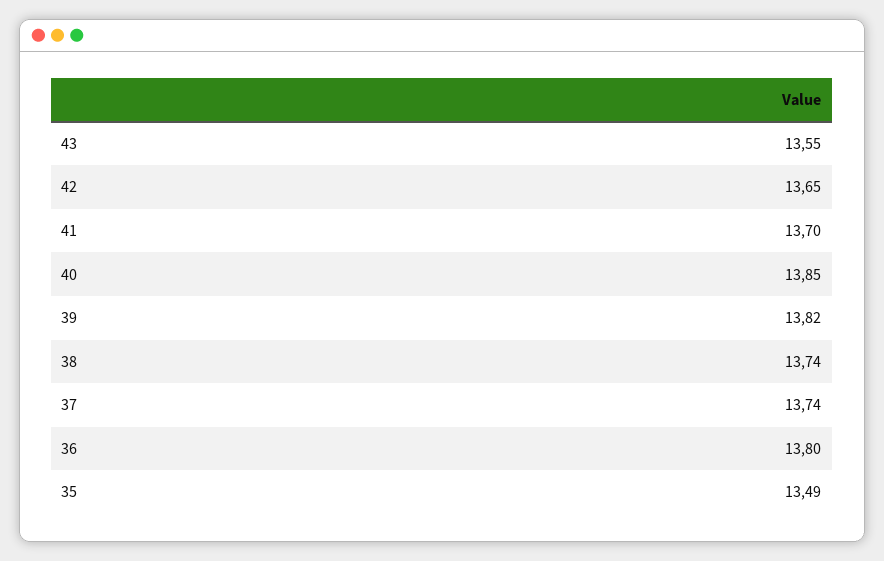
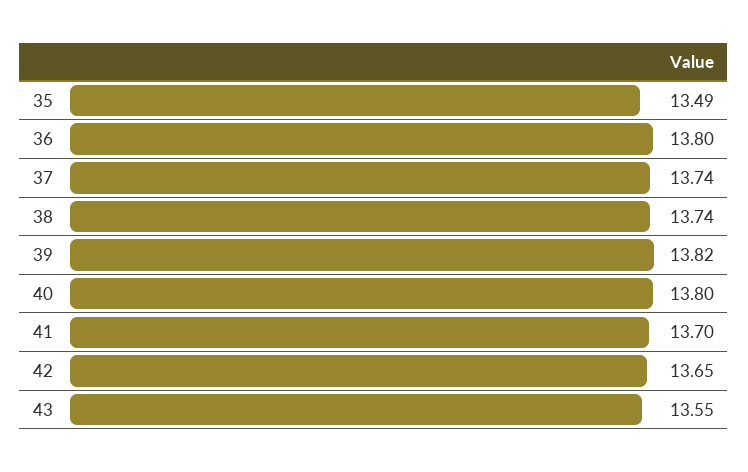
40: 13.85 -> 13.8

